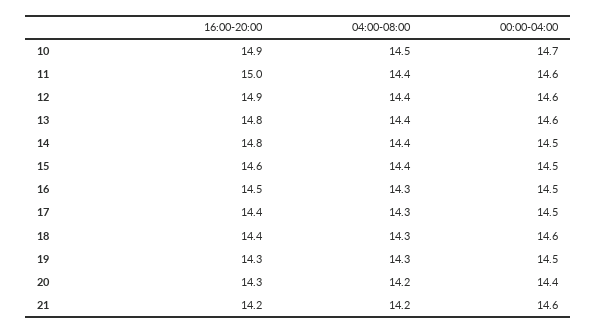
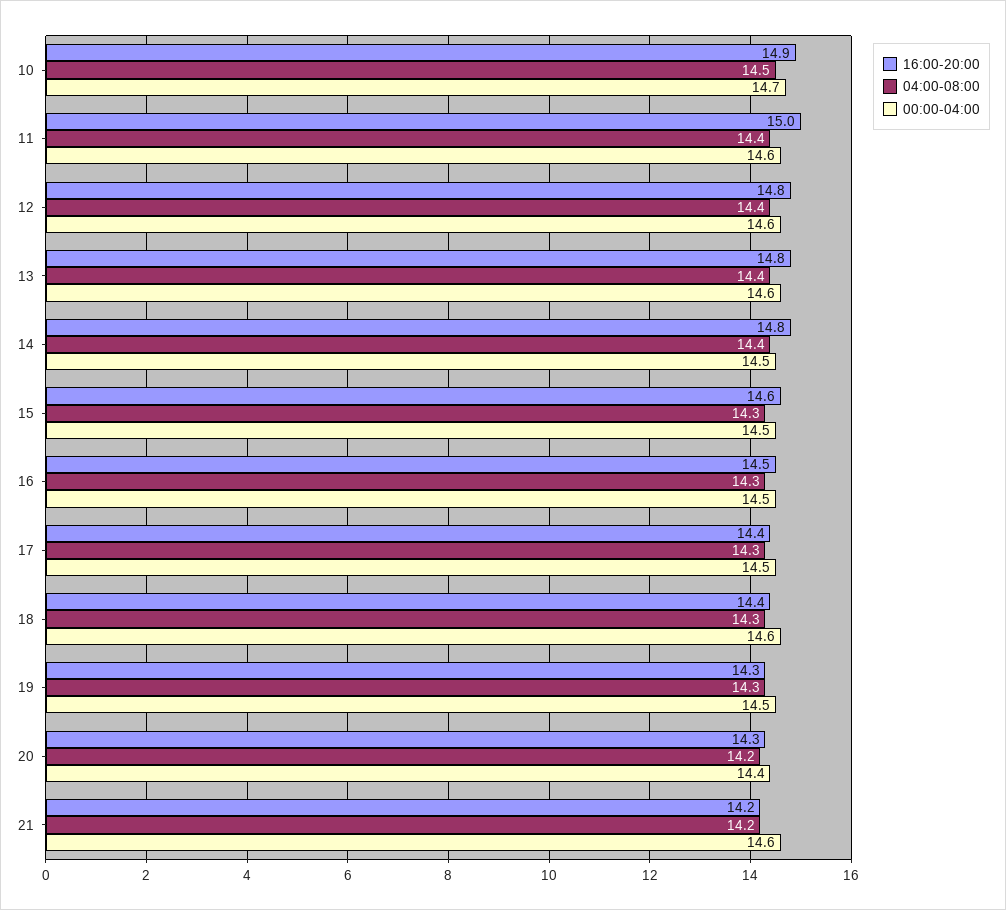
16:00-20:00, 12: 14.9 -> 14.8
04:00-08:00, 15: 14.4 -> 14.3

